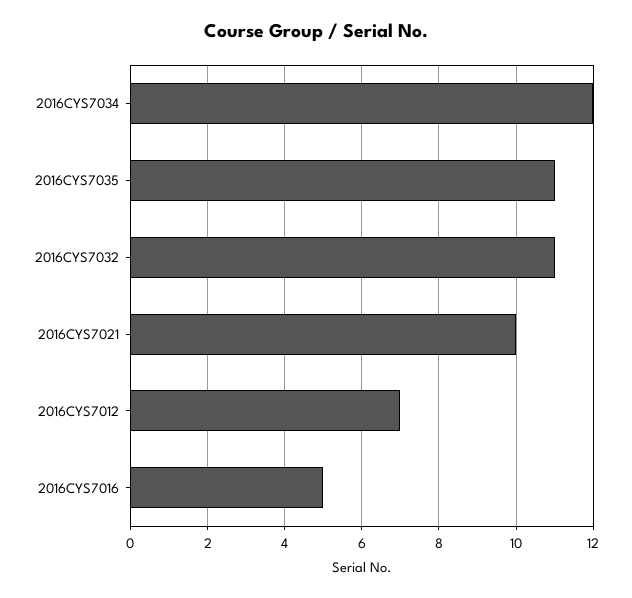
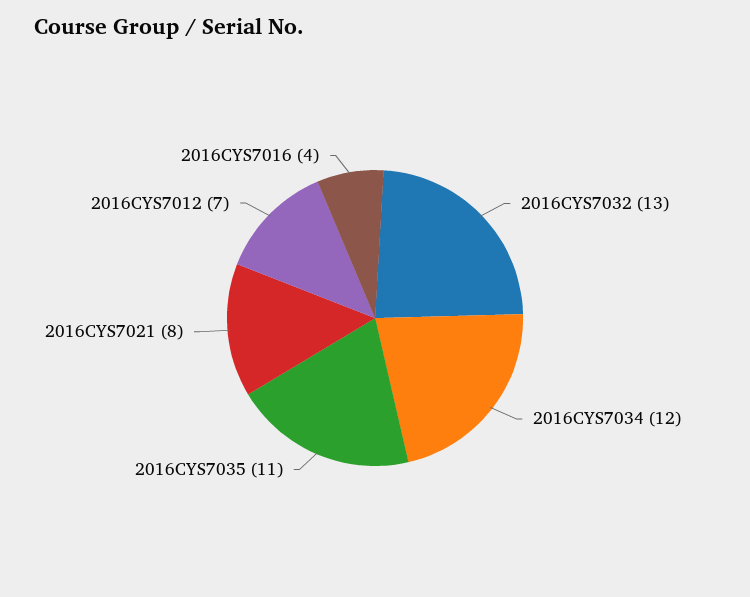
2016CYS7032: 11 -> 13
2016CYS7021: 10 -> 8
2016CYS7016: 5 -> 4

